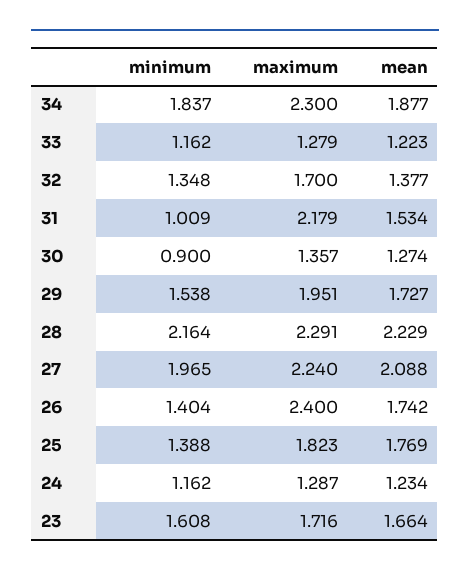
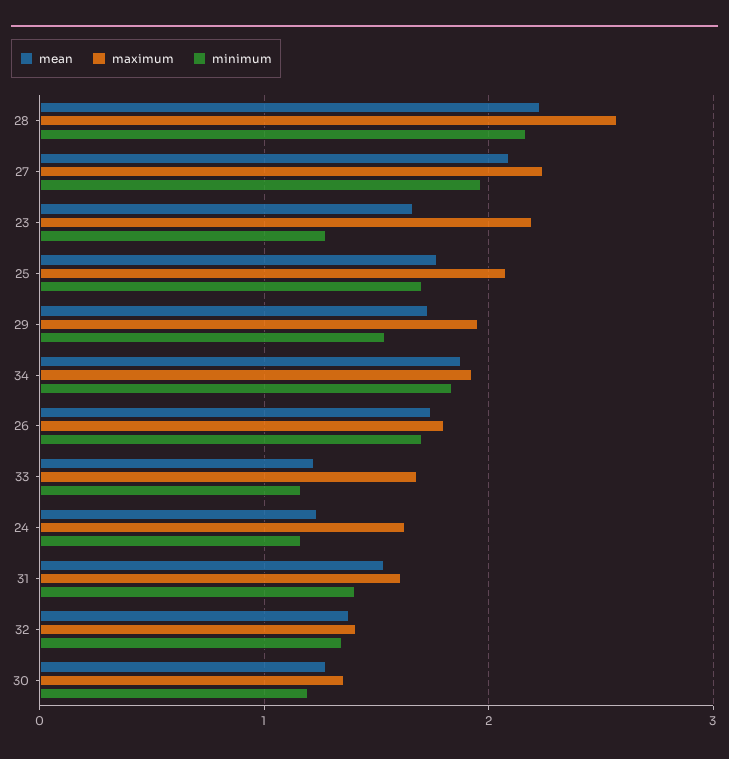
maximum, 34: 2.3 -> 1.9
maximum, 33: 1.279 -> 1.7
maximum, 32: 1.7 -> 1.4
minimum, 31: 1.009 -> 1.4
maximum, 31: 2.179 -> 1.6
minimum, 30: 0.9 -> 1.2
maximum, 28: 2.291 -> 2.6
minimum, 26: 1.404 -> 1.7
maximum, 26: 2.4 -> 1.8
minimum, 25: 1.388 -> 1.7
maximum, 25: 1.823 -> 2.1
maximum, 24: 1.287 -> 1.6
minimum, 23: 1.608 -> 1.3
maximum, 23: 1.716 -> 2.2

